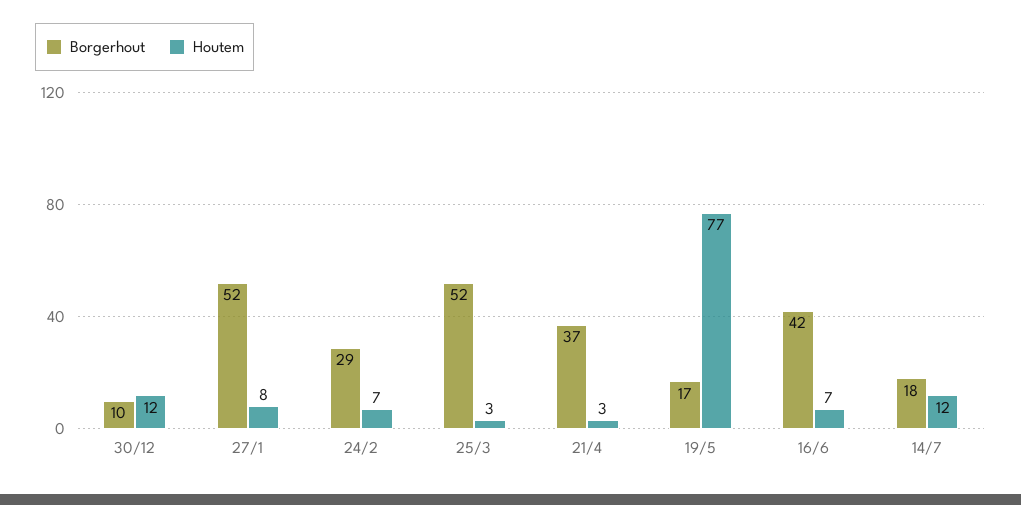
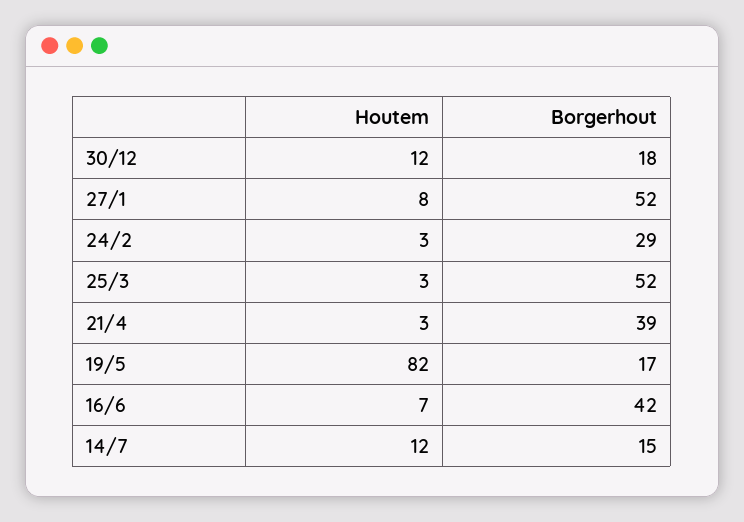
Borgerhout, 30/12: 10 -> 18
Houtem, 24/2: 7 -> 3
Borgerhout, 21/4: 37 -> 39
Houtem, 19/5: 77 -> 82
Borgerhout, 14/7: 18 -> 15

